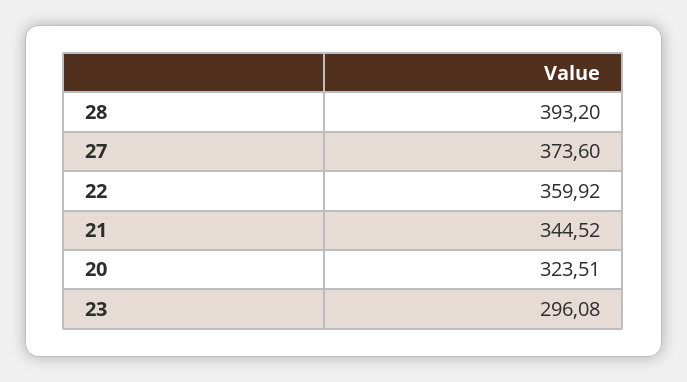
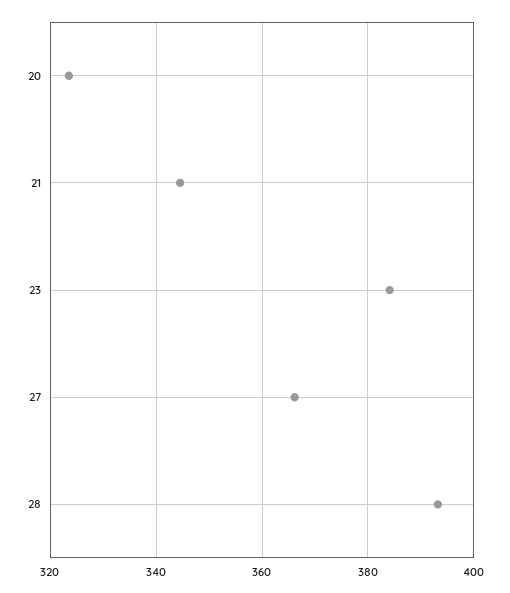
27: 373.6 -> 366
22: 359.92 -> none
23: 296.08 -> 384

